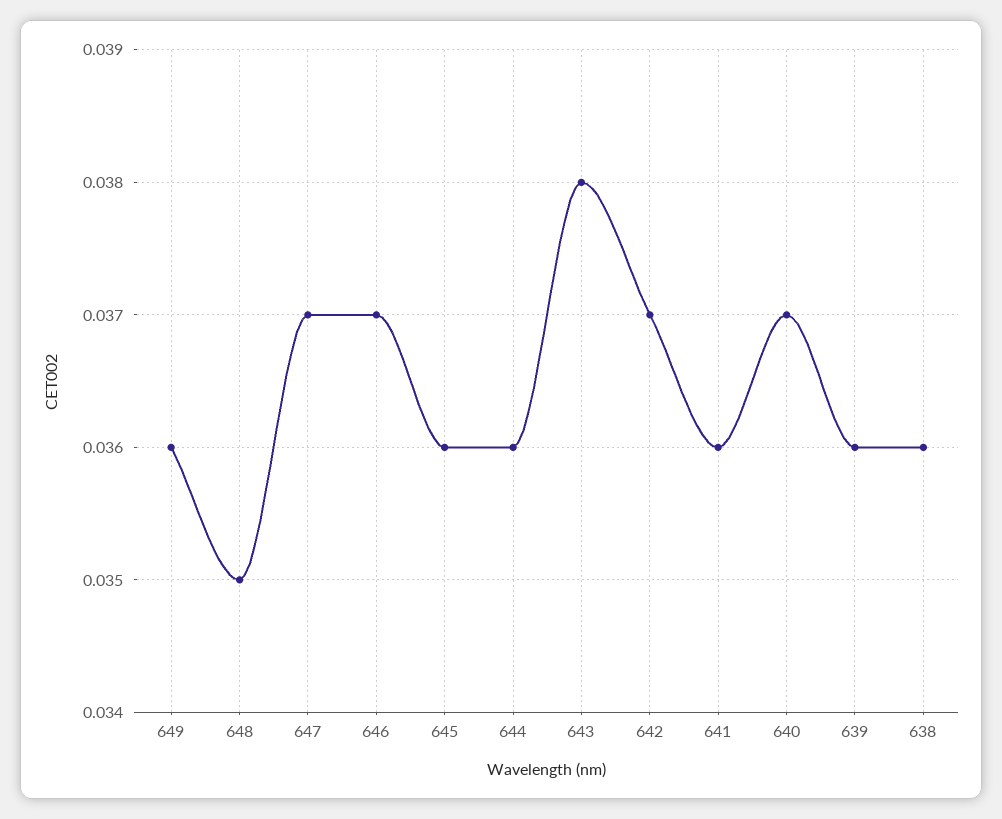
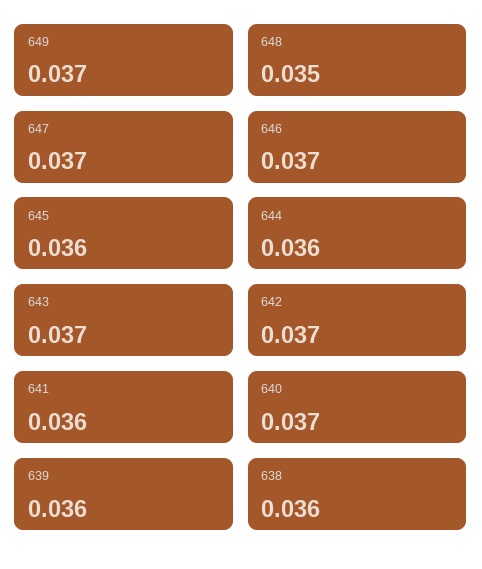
649: 0.036 -> 0.037
643: 0.038 -> 0.037

